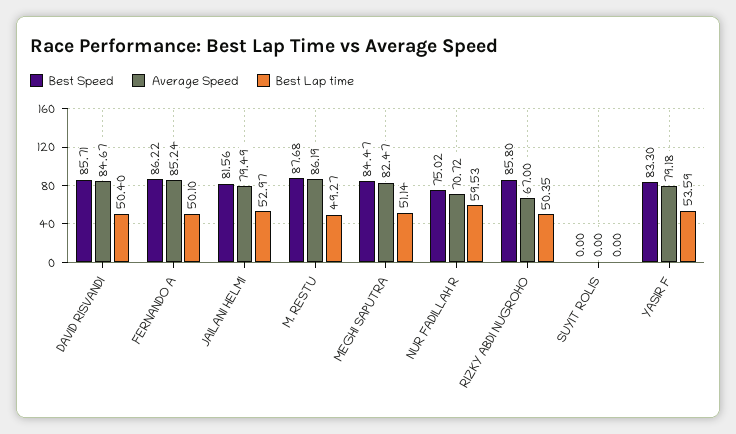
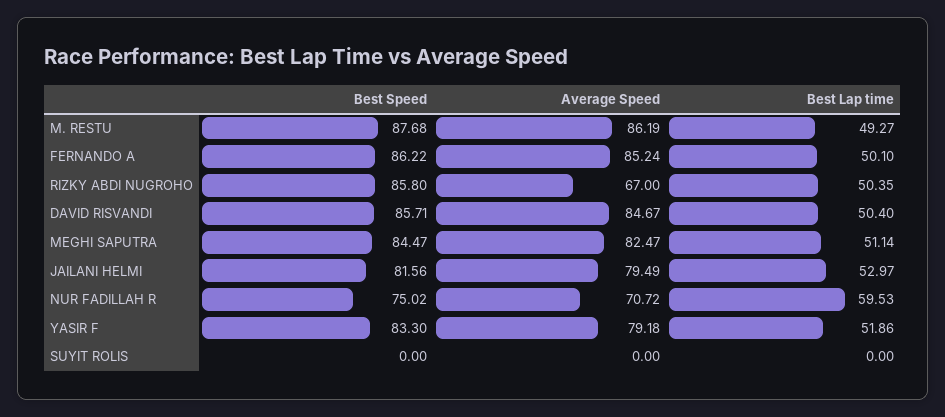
Best Lap time, YASIR F: 53.59 -> 51.86

